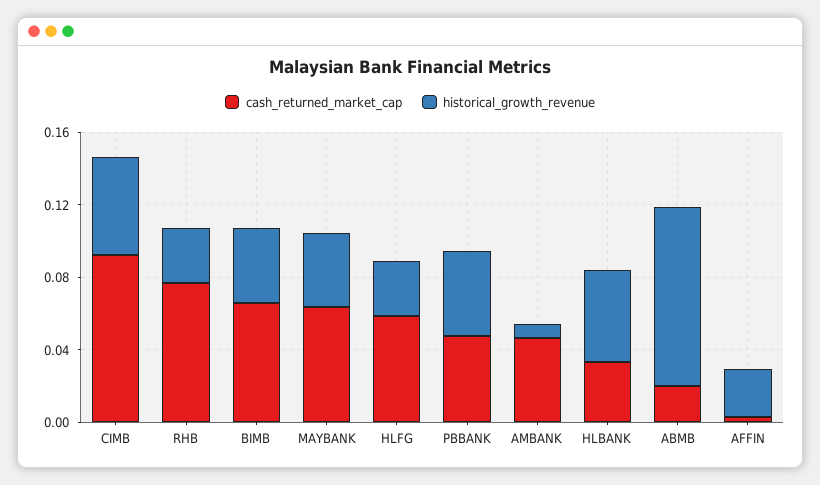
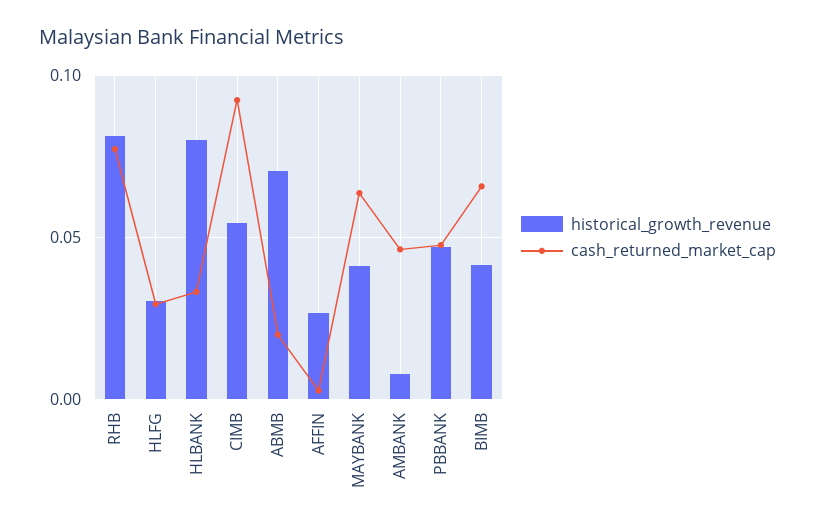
historical_growth_revenue, RHB: 0.03 -> 0.08
cash_returned_market_cap, HLFG: 0.06 -> 0.03
historical_growth_revenue, HLBANK: 0.05 -> 0.08
historical_growth_revenue, ABMB: 0.1 -> 0.07

